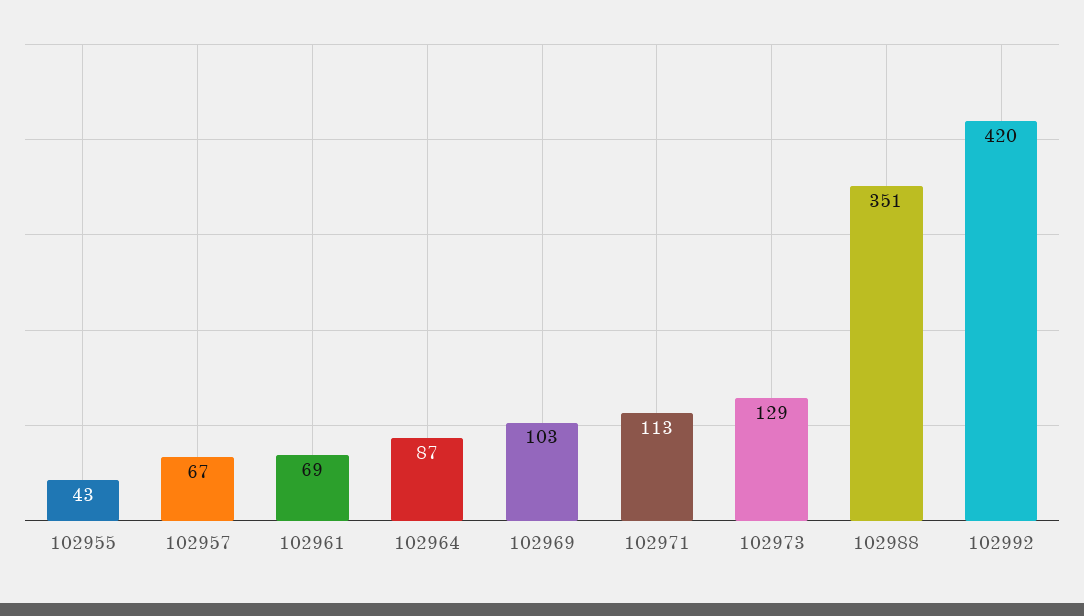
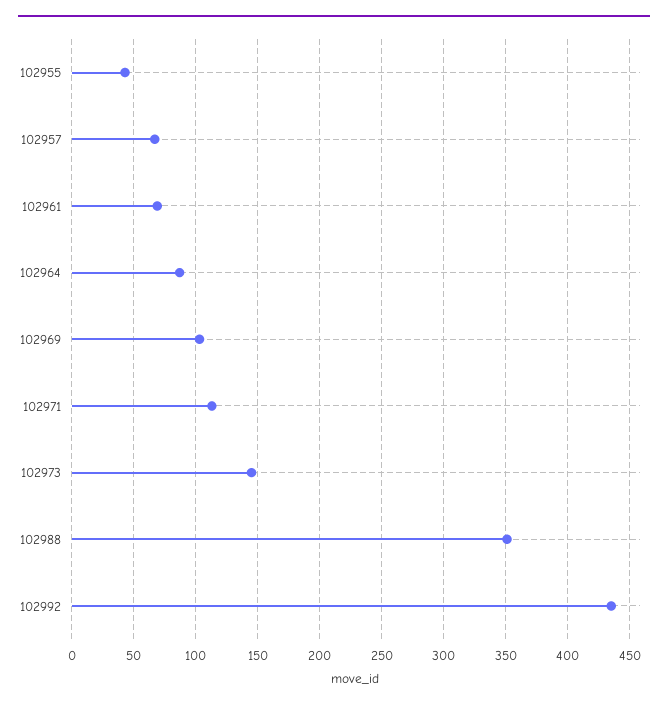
102973: 129 -> 145
102992: 420 -> 435

